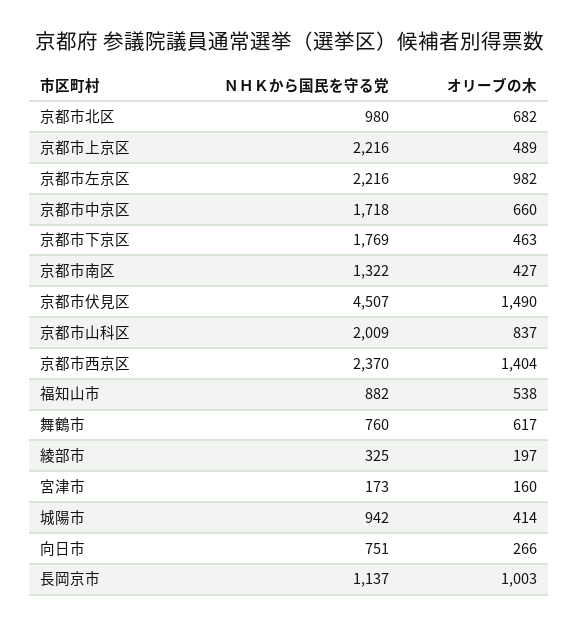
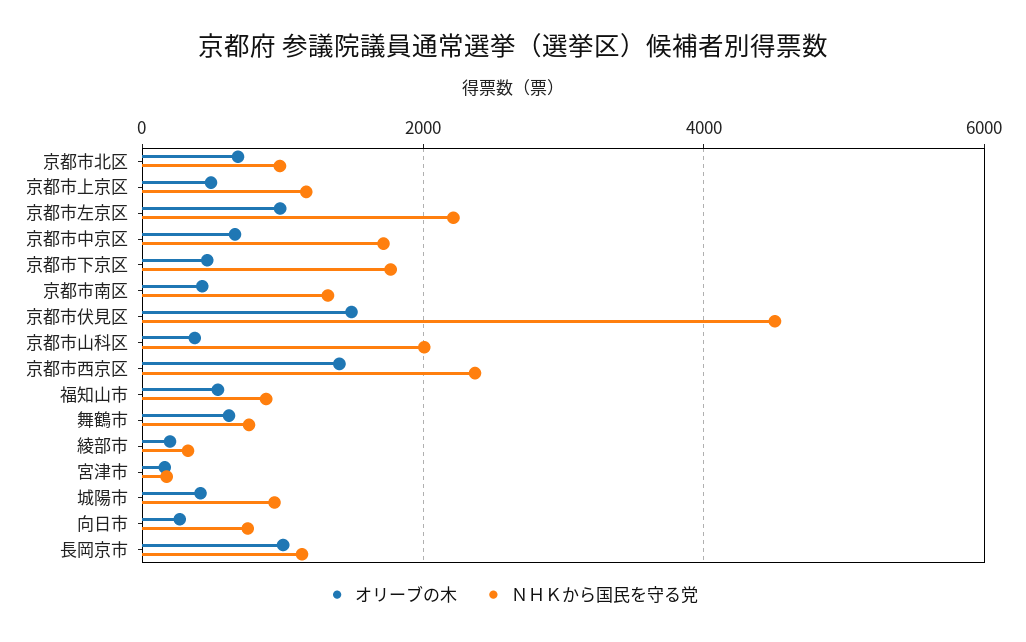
ＮＨＫから国民を守る党, 京都市上京区: 2216 -> 1200
オリーブの木, 京都市山科区: 837 -> 400

